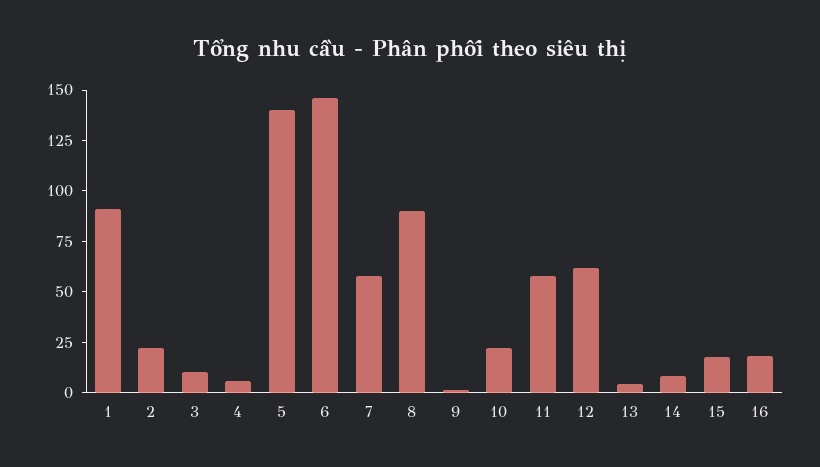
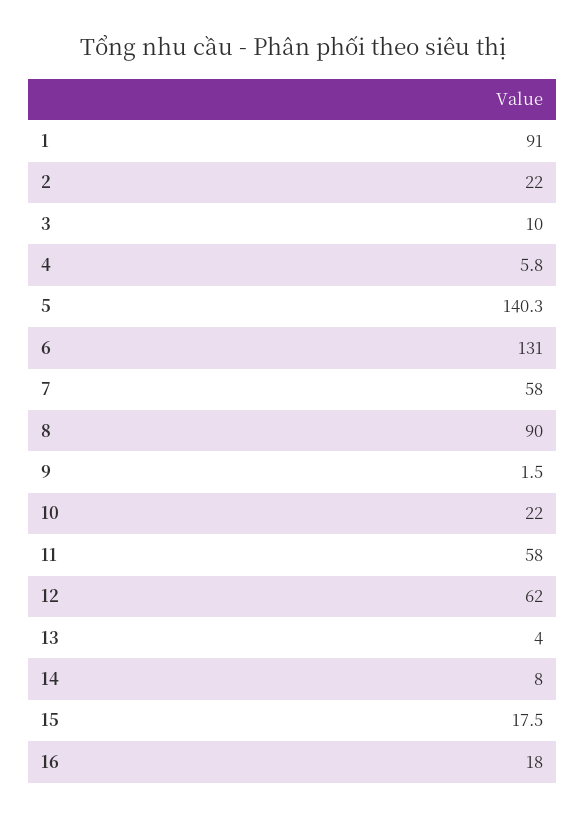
6: 145 -> 131

